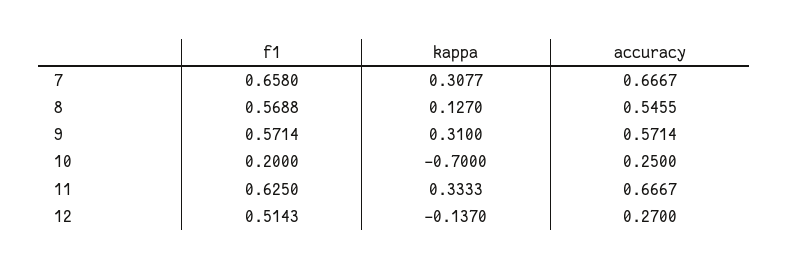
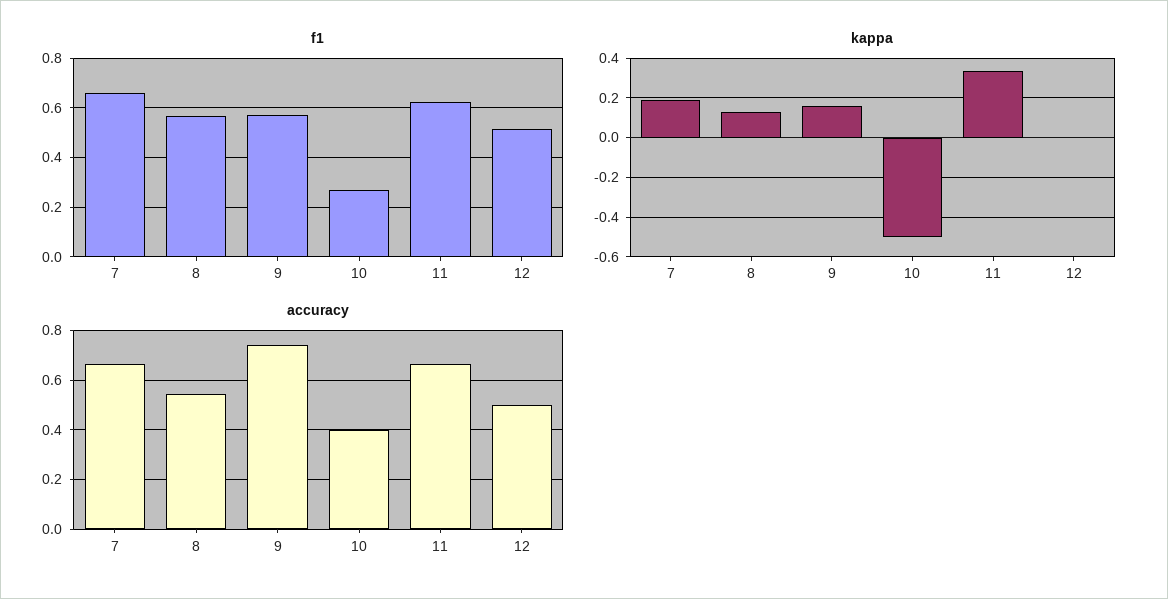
kappa, 7: 0.3077 -> 0.2
kappa, 9: 0.31 -> 0.15
accuracy, 9: 0.5714 -> 0.75
f1, 10: 0.2 -> 0.275
kappa, 10: -0.7 -> -0.5
accuracy, 10: 0.25 -> 0.4
kappa, 12: -0.137 -> 0
accuracy, 12: 0.27 -> 0.5

